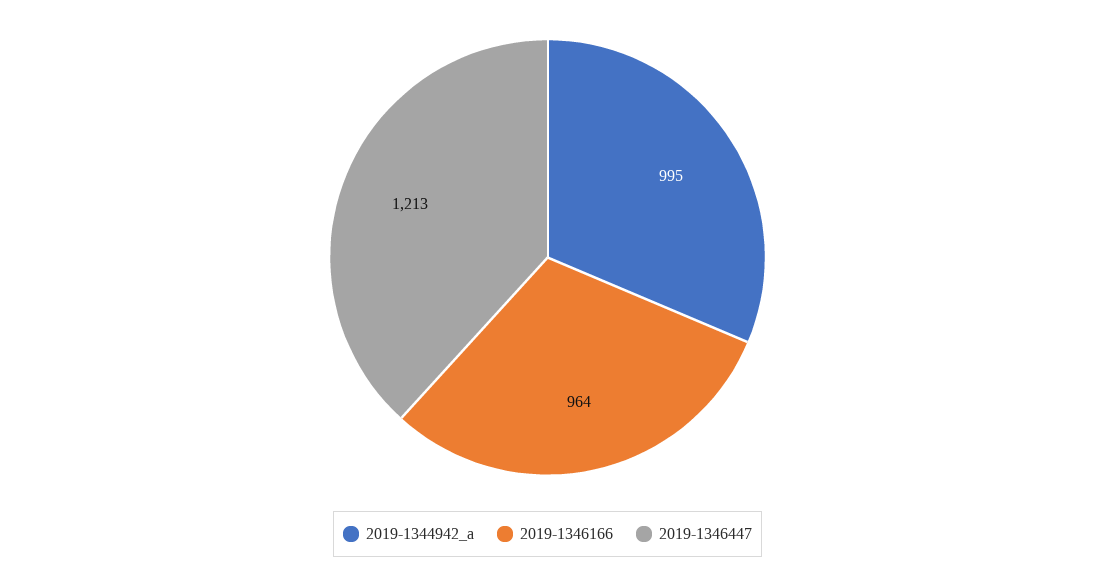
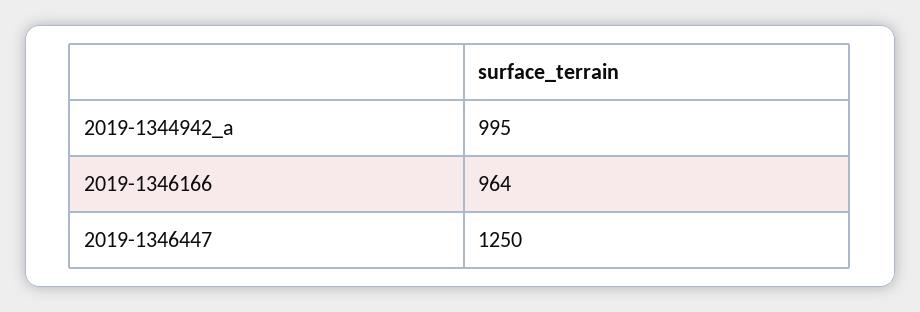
2019-1346447: 1213 -> 1250

